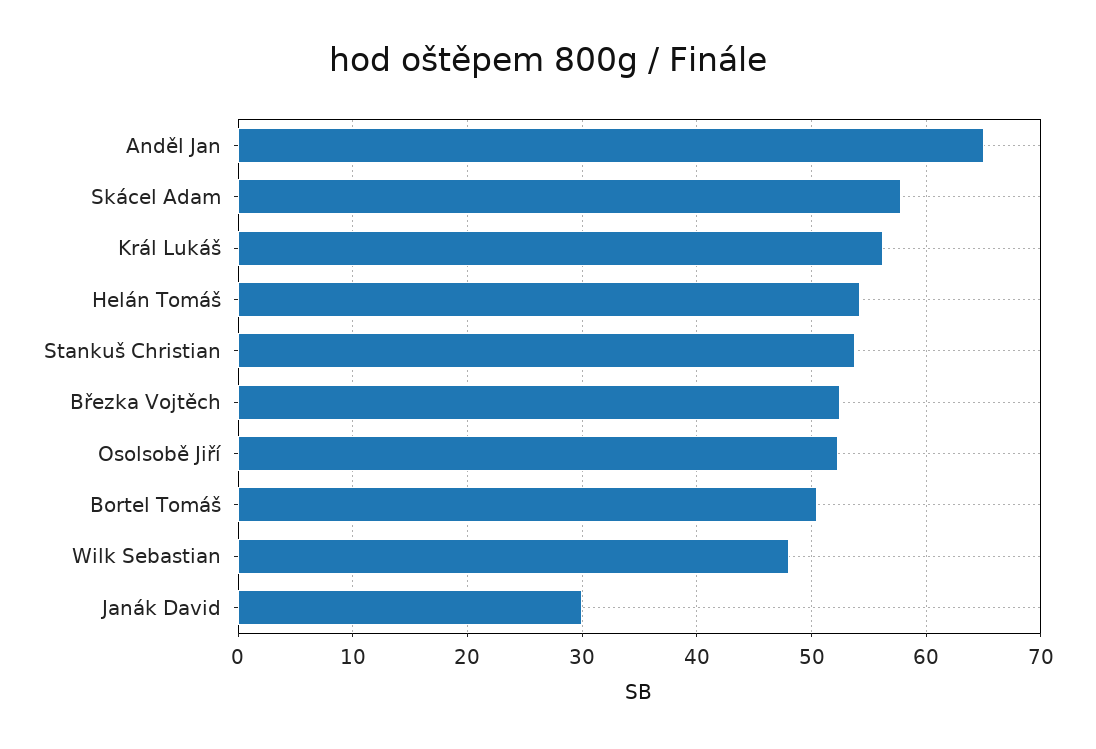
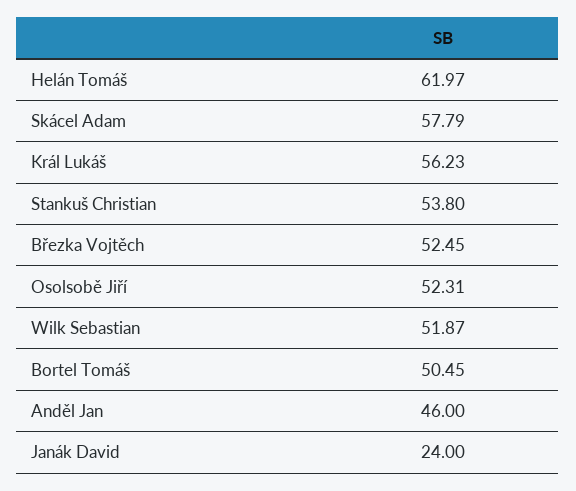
Anděl Jan: 65 -> 46
Helán Tomáš: 54 -> 61.97
Wilk Sebastian: 48 -> 51.87
Janák David: 30 -> 24

